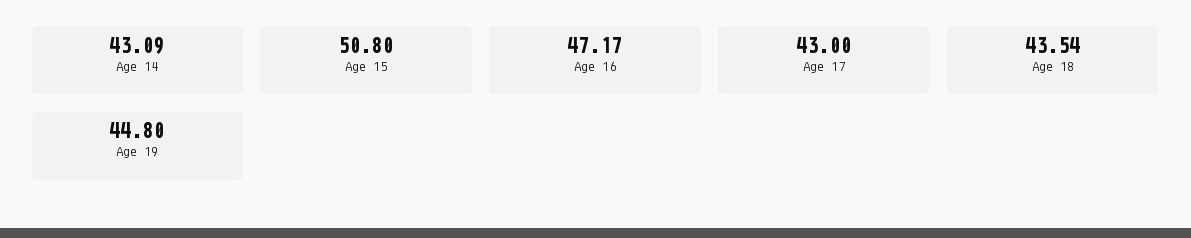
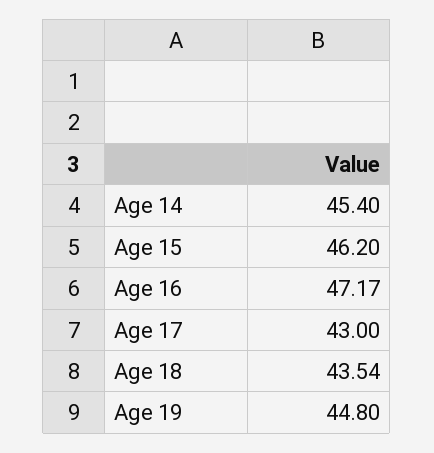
Age 14: 43.09 -> 45.4
Age 15: 50.8 -> 46.2

